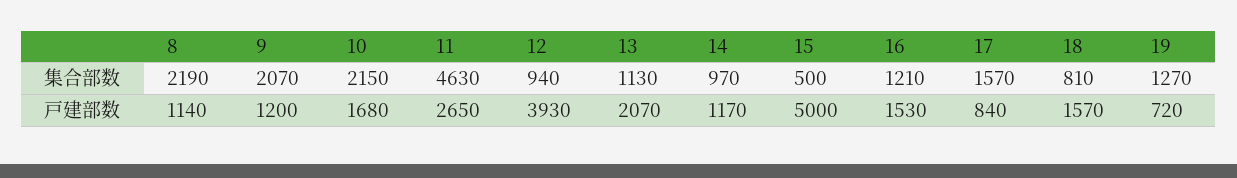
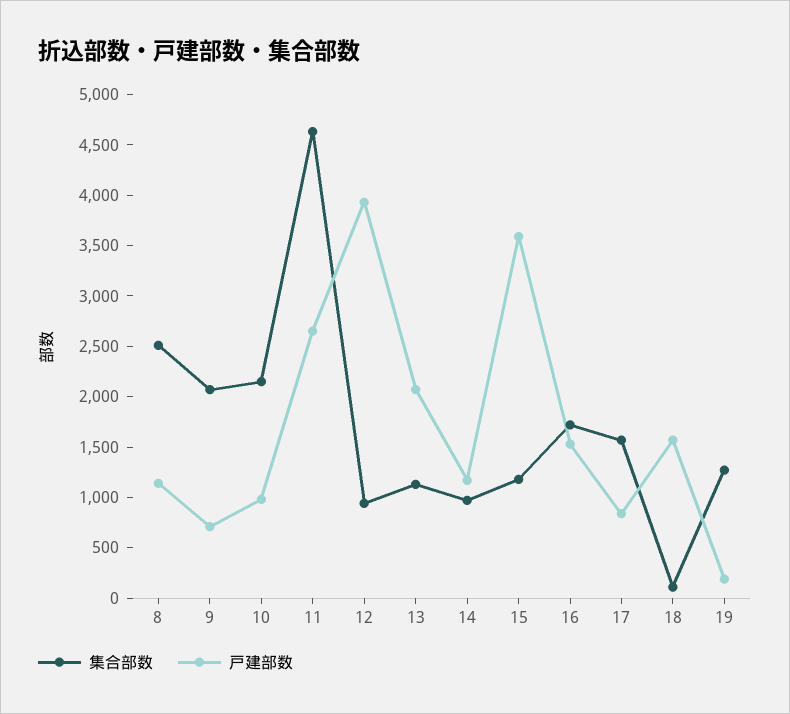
集合部数, 8: 2190 -> 2500
集合部数, 15: 500 -> 1200
集合部数, 16: 1210 -> 1700
集合部数, 18: 810 -> 100
戸建部数, 9: 1200 -> 700
戸建部数, 10: 1680 -> 1000
戸建部数, 15: 5000 -> 3600
戸建部数, 19: 720 -> 200

